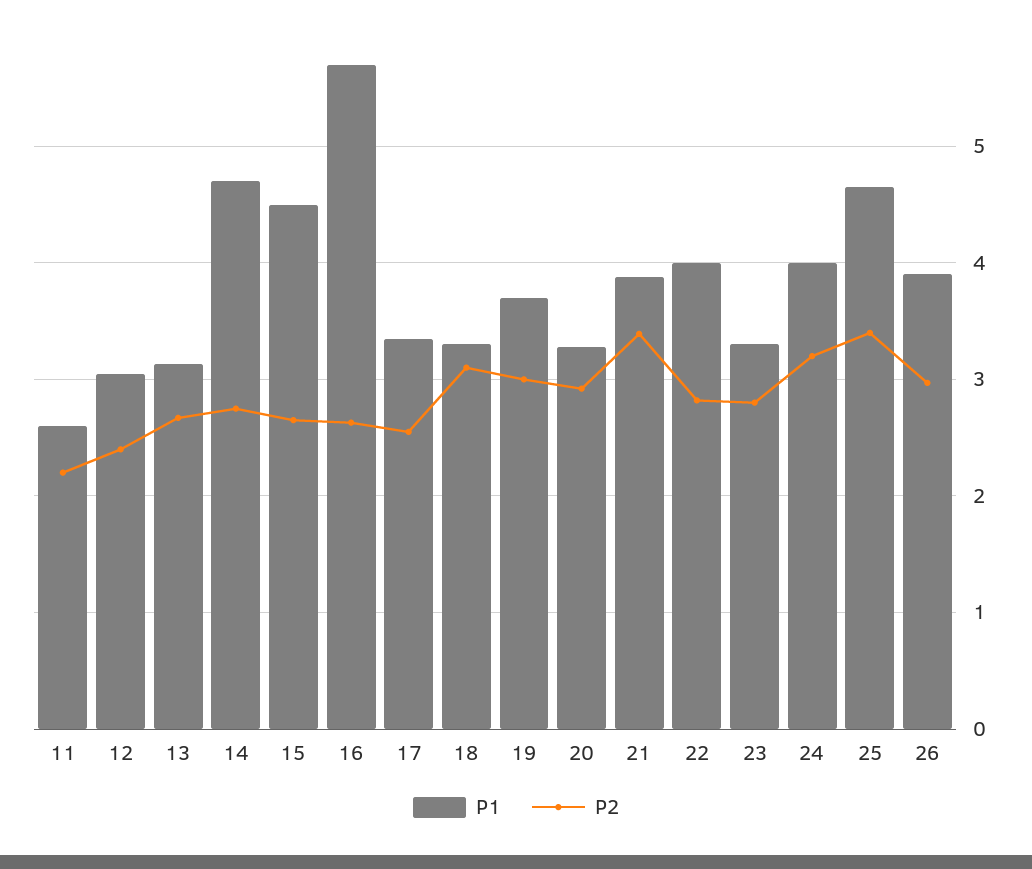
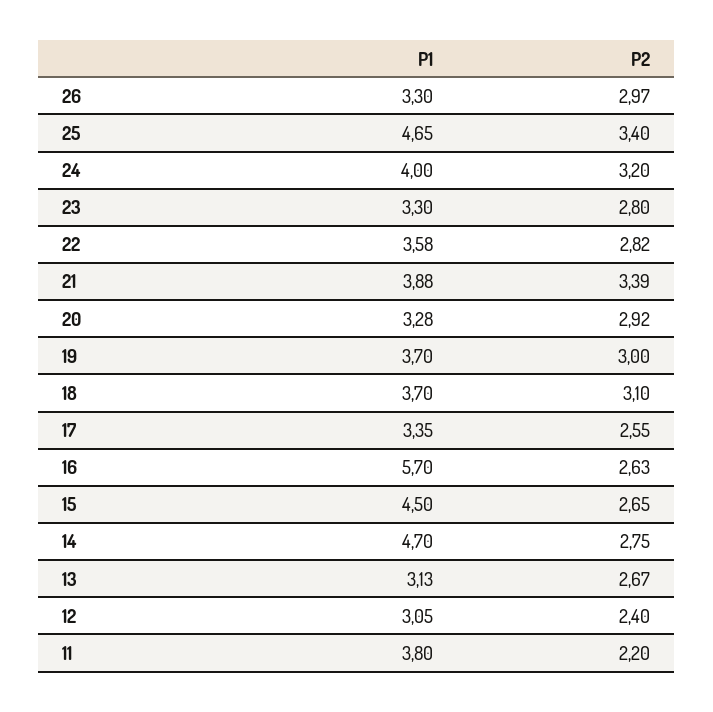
P1, 11: 2.6 -> 3.8
P1, 18: 3.3 -> 3.7
P1, 22: 4 -> 3.58
P1, 26: 3.9 -> 3.3

